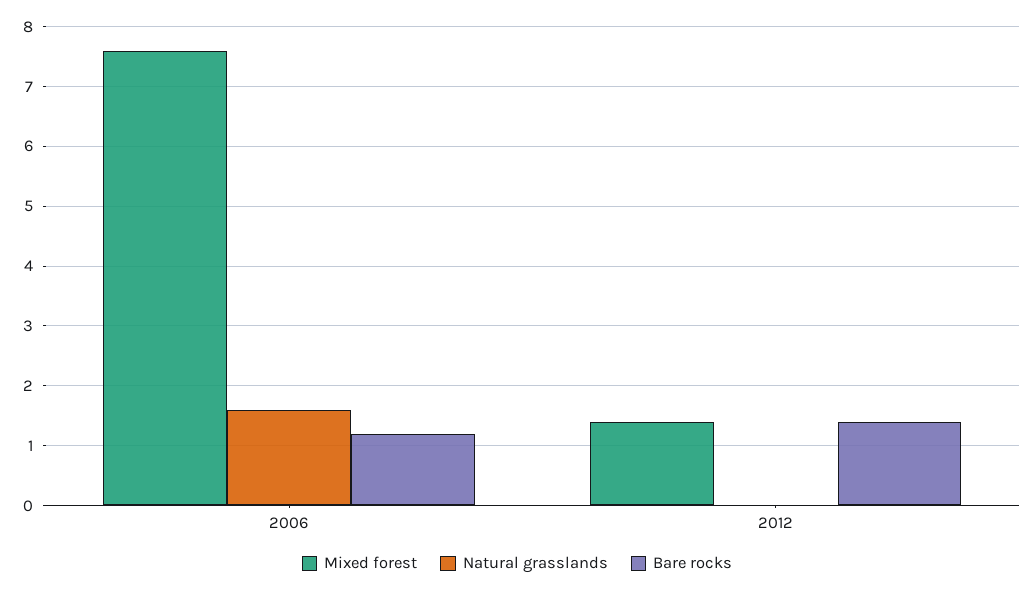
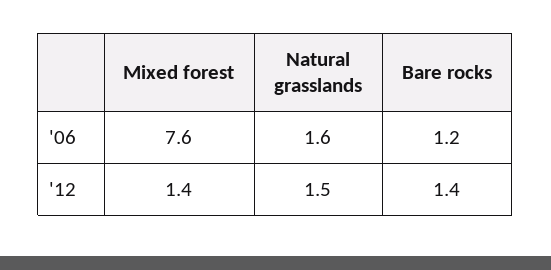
Natural grasslands, 2012: 0 -> 1.5

